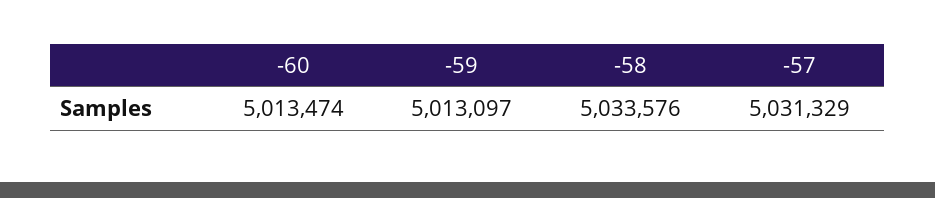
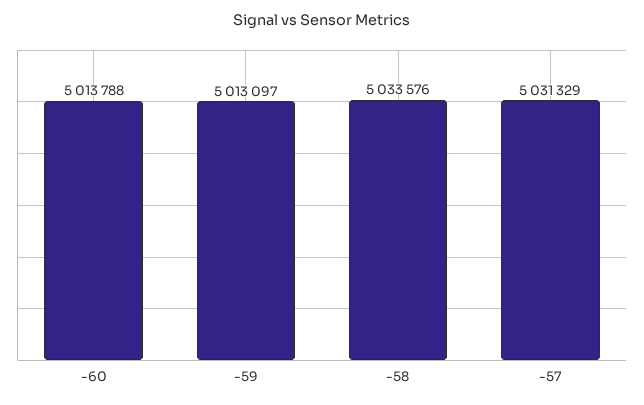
-60: 5013474 -> 5013788

